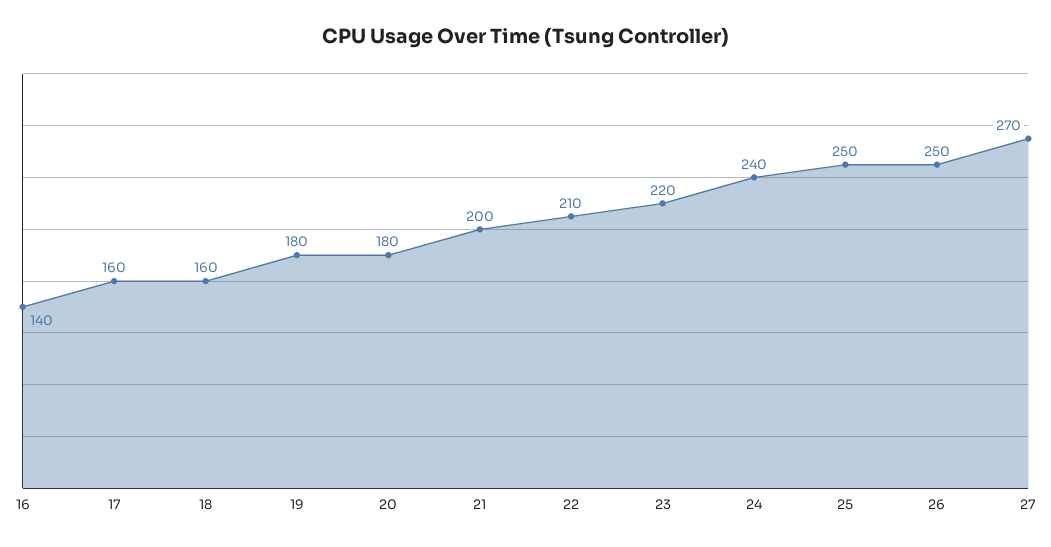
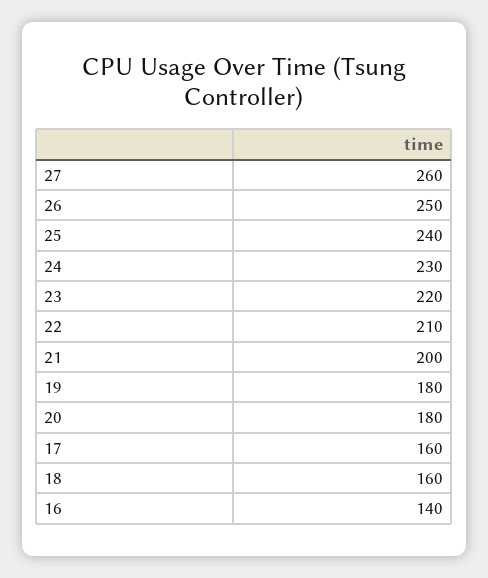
24: 240 -> 230
25: 250 -> 240
27: 270 -> 260

